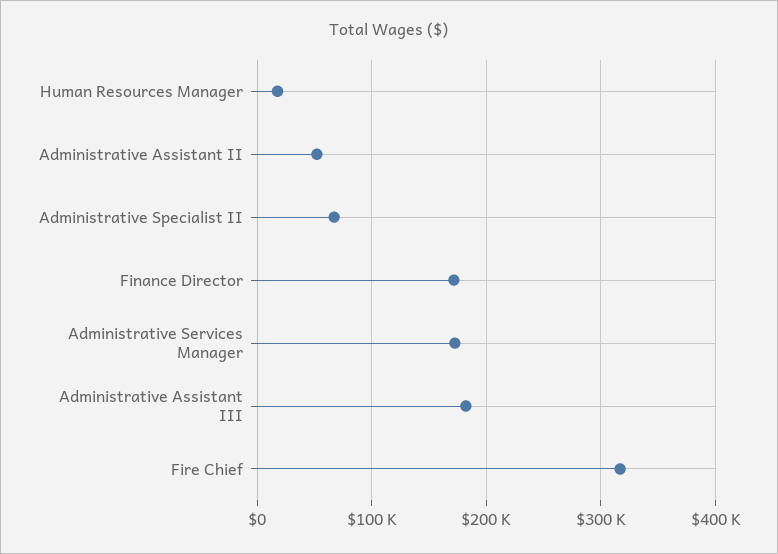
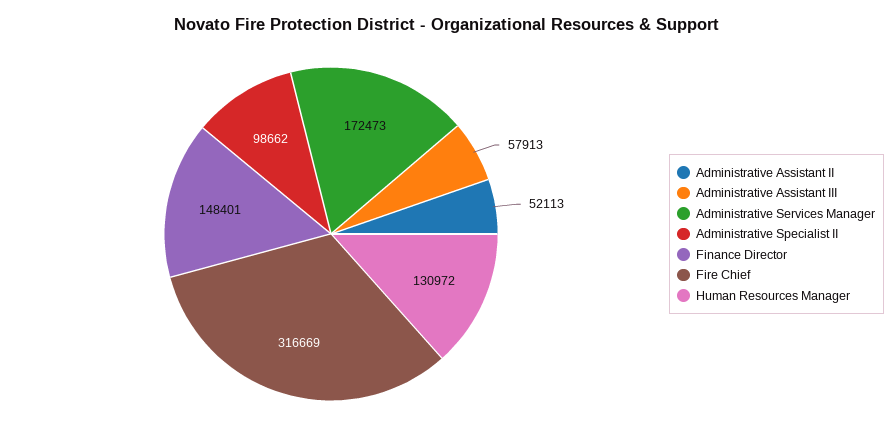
Human Resources Manager: 20000 -> 130972
Administrative Specialist II: 70000 -> 98662
Finance Director: 170000 -> 148401
Administrative Assistant III: 180000 -> 57913

